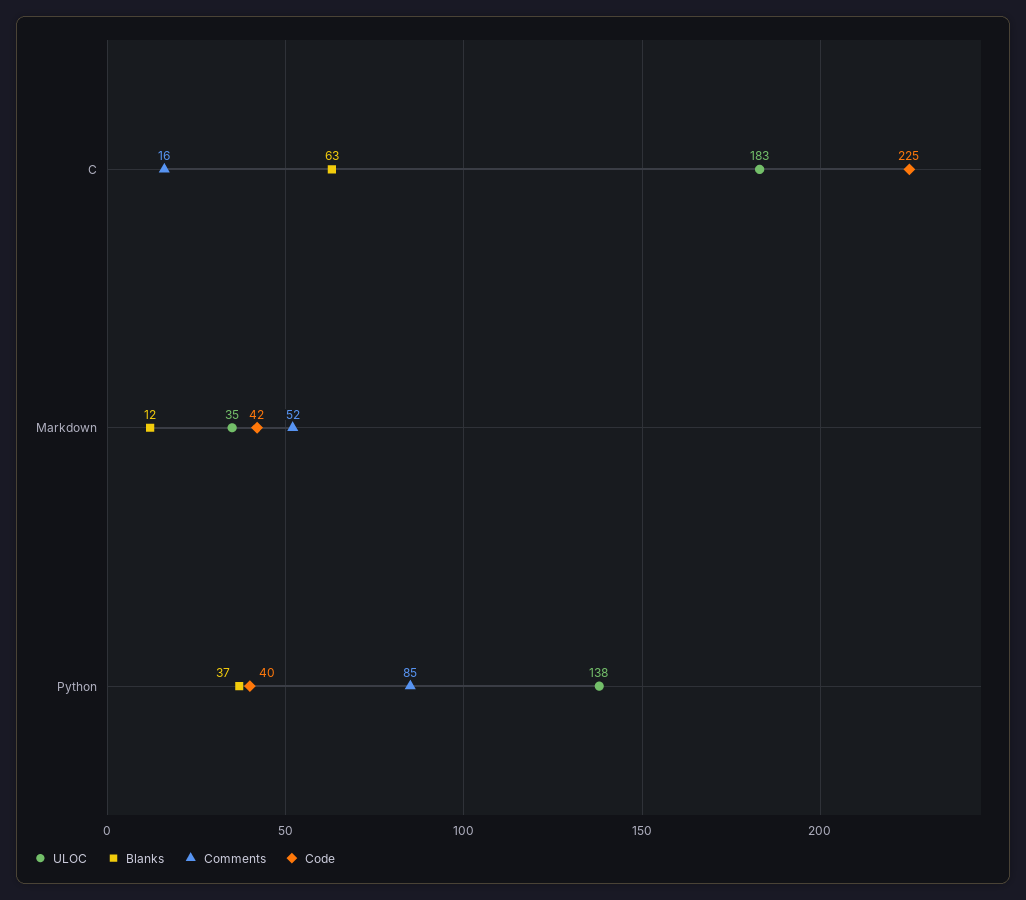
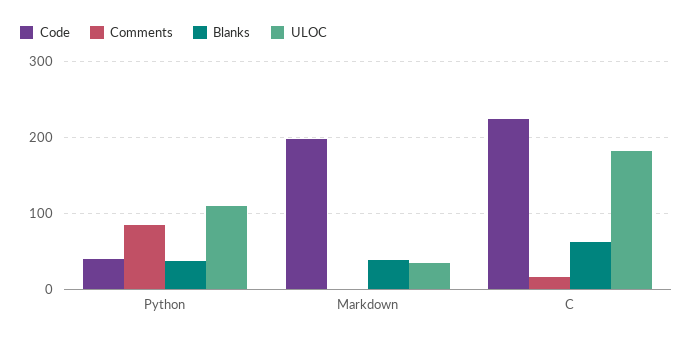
Blanks, Markdown: 12 -> 40
Comments, Markdown: 52 -> 0
Code, Markdown: 42 -> 200
ULOC, Python: 138 -> 110

